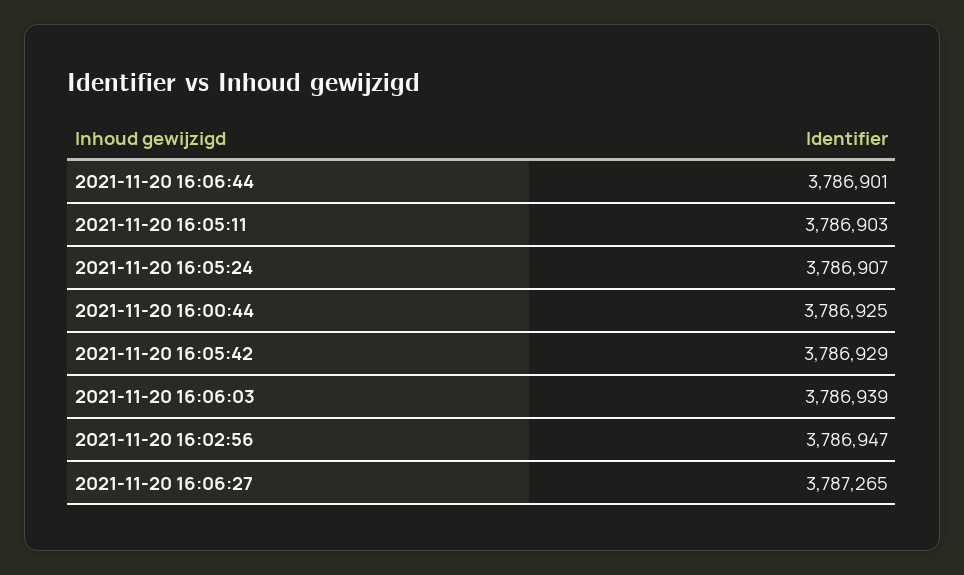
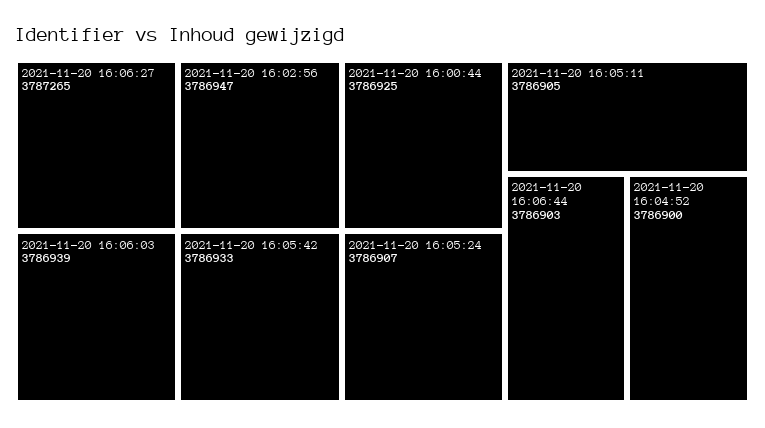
2021-11-20 16:06:44: 3786901 -> 3786903
2021-11-20 16:05:11: 3786903 -> 3786905
2021-11-20 16:05:42: 3786929 -> 3786933
2021-11-20 16:04:52: none -> 3786900

